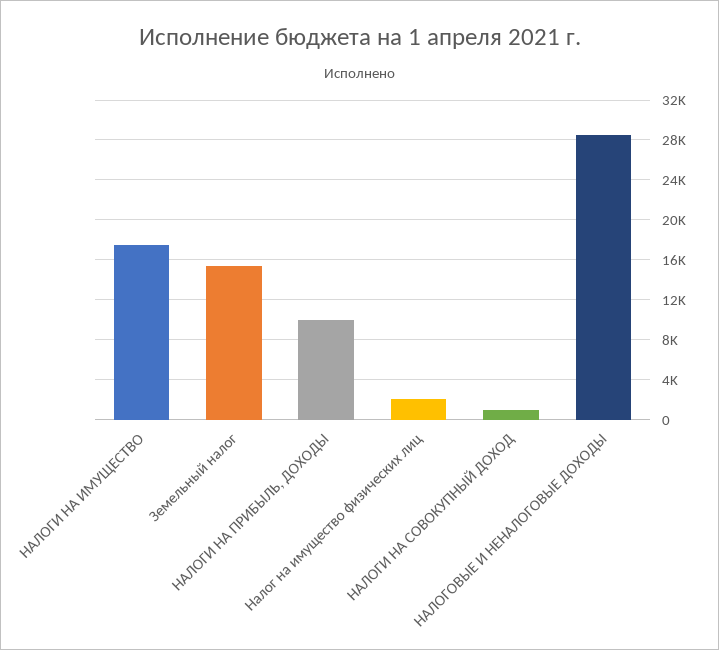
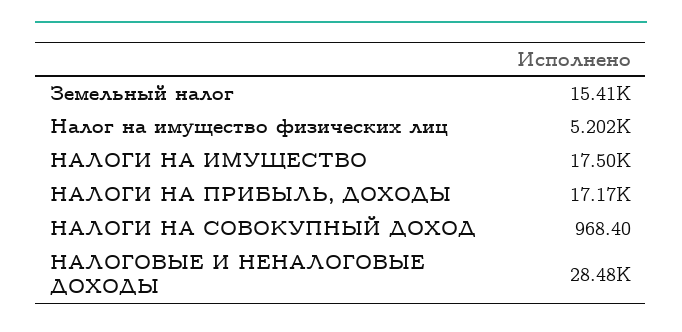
НАЛОГИ НА ПРИБЫЛЬ, ДОХОДЫ: 10000 -> 17170
Налог на имущество физических лиц: 2000 -> 5202

